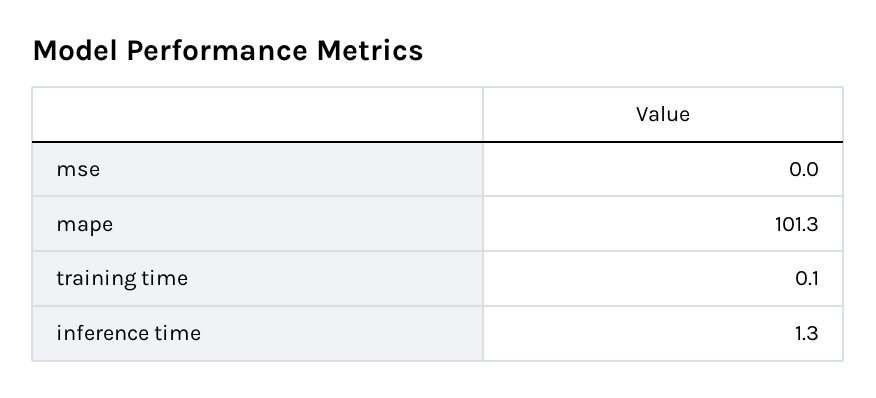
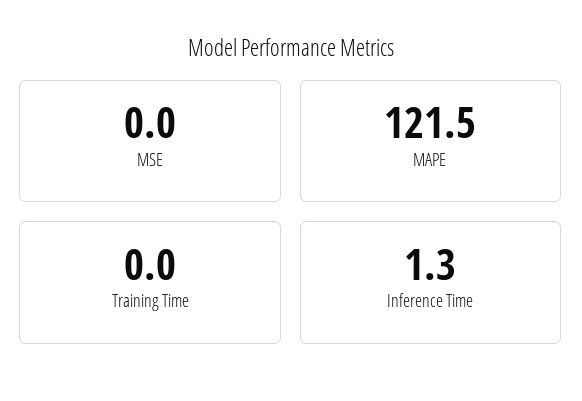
mape: 101.3 -> 121.5
training time: 0.1 -> 0

